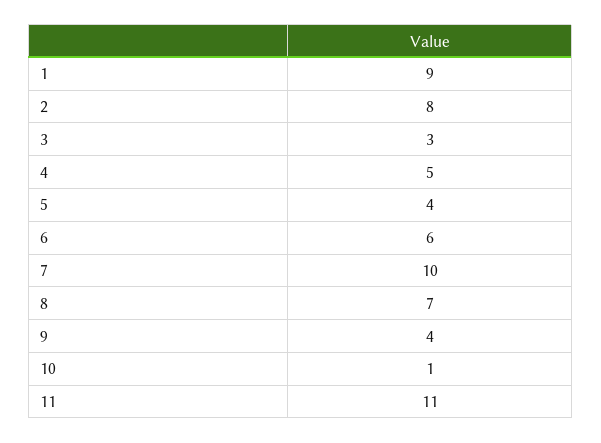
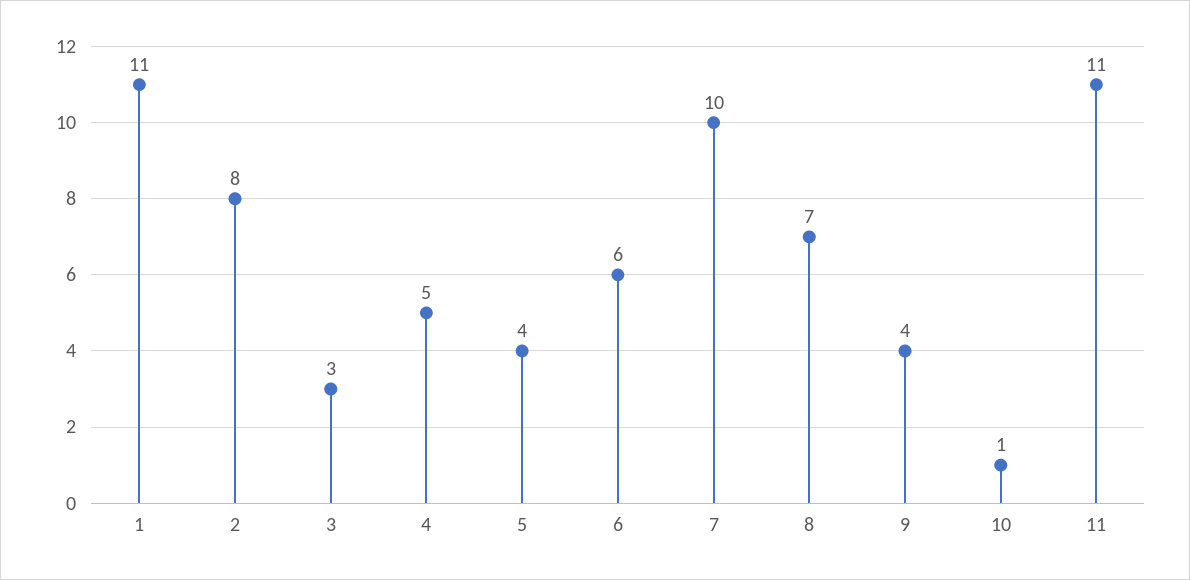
1: 9 -> 11

